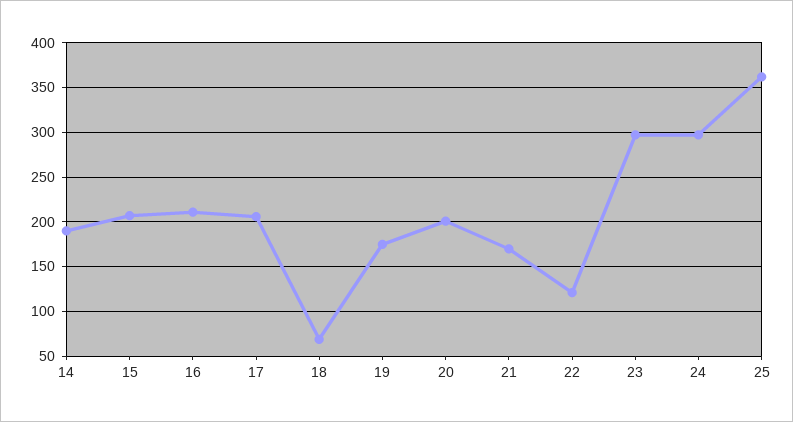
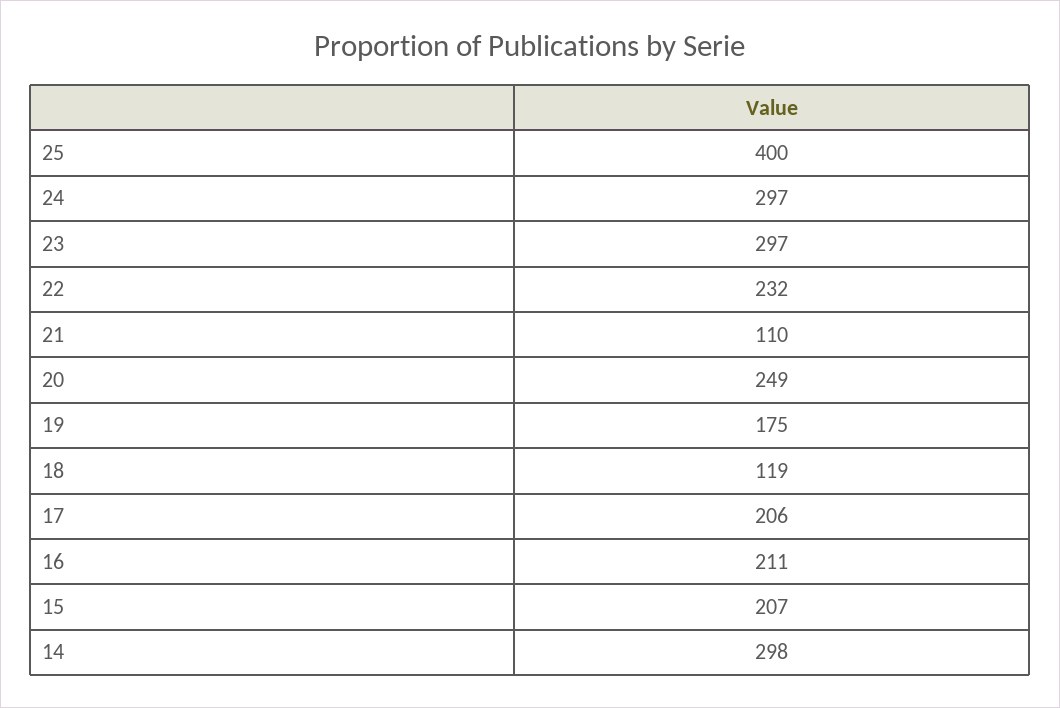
14: 190 -> 298
18: 70 -> 119
20: 200 -> 249
21: 170 -> 110
22: 120 -> 232
25: 360 -> 400

